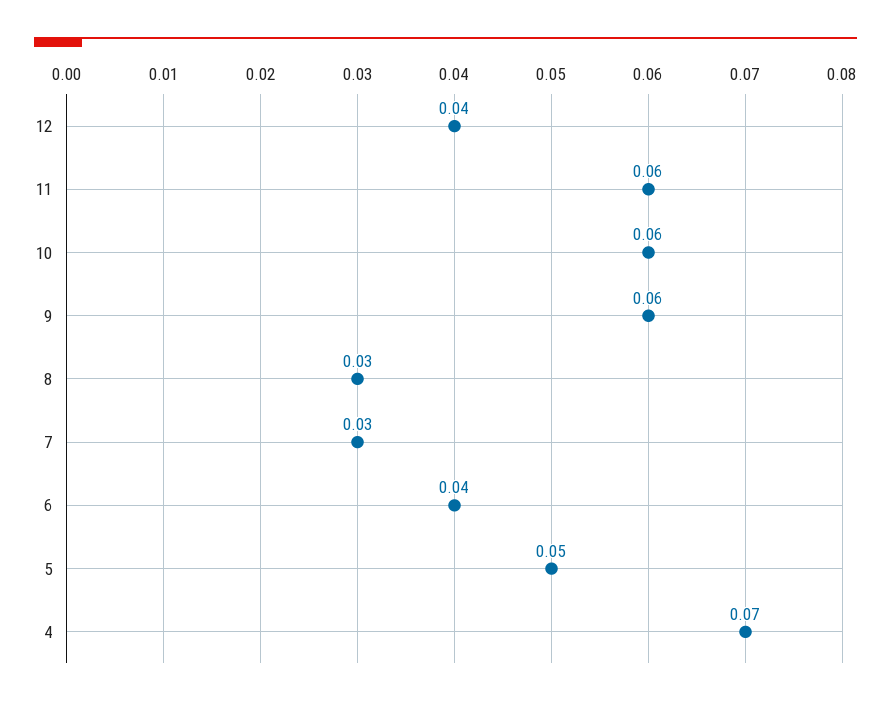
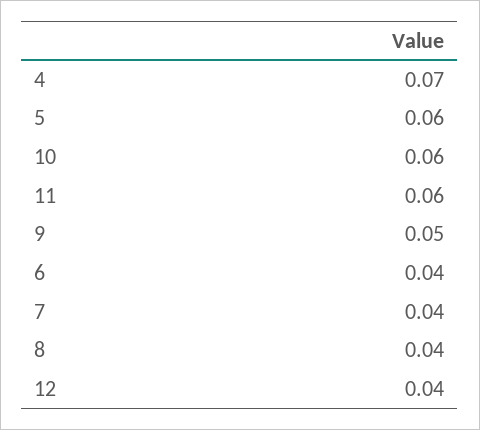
9: 0.06 -> 0.05
8: 0.03 -> 0.04
7: 0.03 -> 0.04
5: 0.05 -> 0.06

